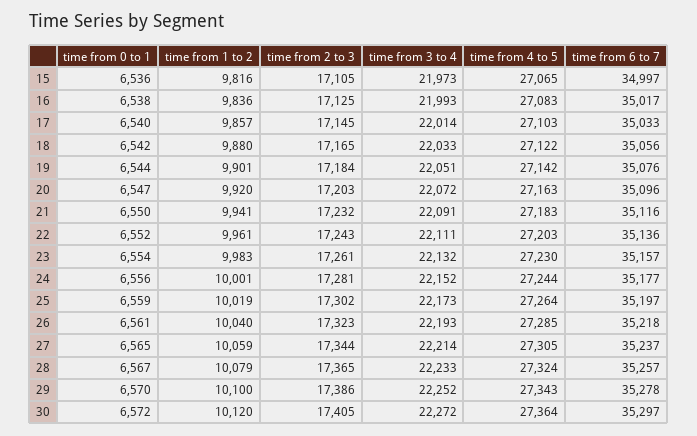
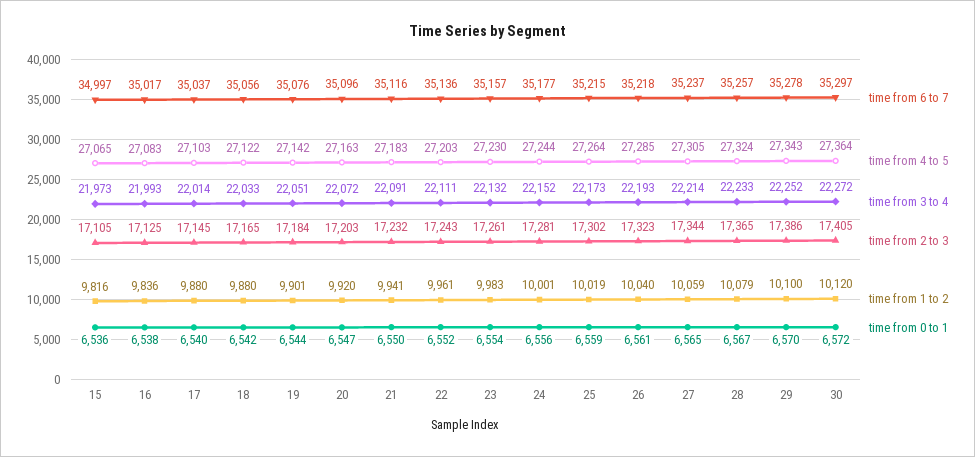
time from 1 to 2, 17: 9857 -> 9880
time from 6 to 7, 17: 35033 -> 35037
time from 6 to 7, 25: 35197 -> 35215

